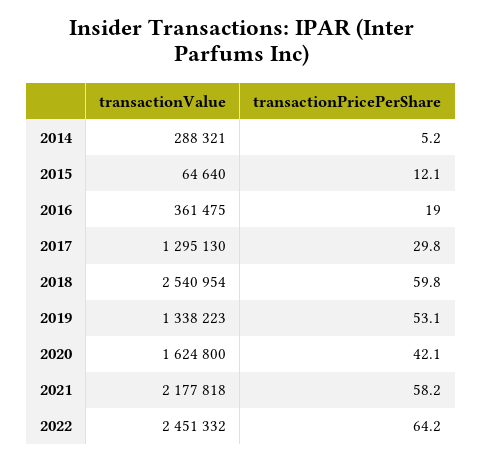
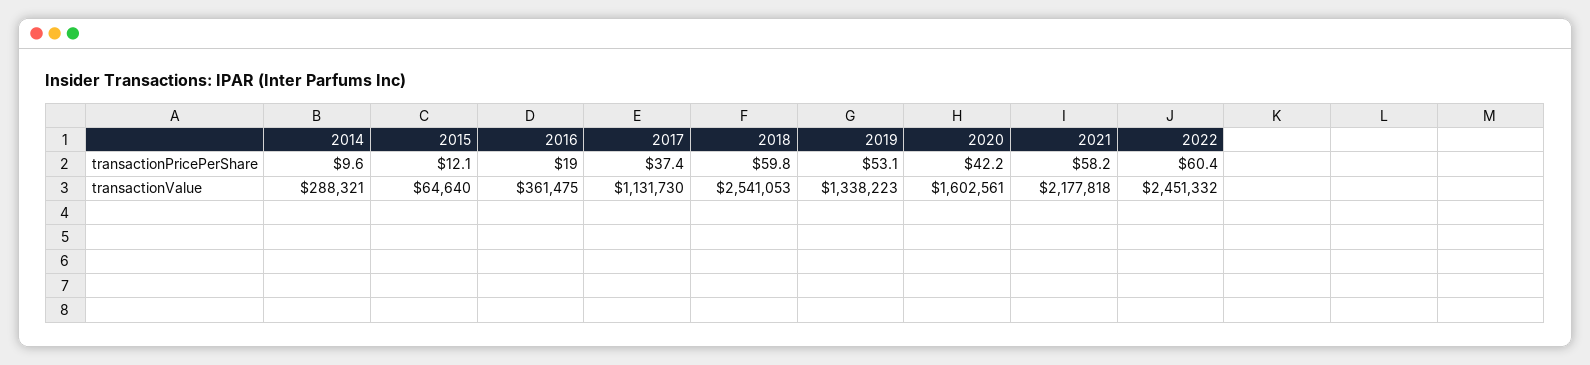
transactionPricePerShare, 2014: 5.2 -> 9.6
transactionValue, 2017: 1295130 -> 1131730
transactionPricePerShare, 2017: 29.8 -> 37.4
transactionValue, 2018: 2540954 -> 2541053
transactionValue, 2020: 1624800 -> 1602561
transactionPricePerShare, 2020: 42.1 -> 42.2
transactionPricePerShare, 2022: 64.2 -> 60.4

